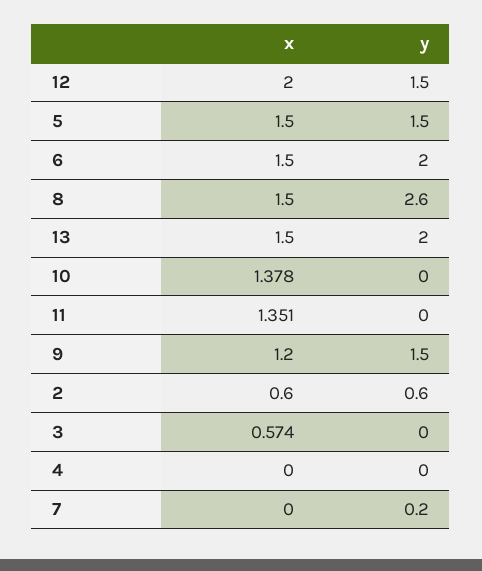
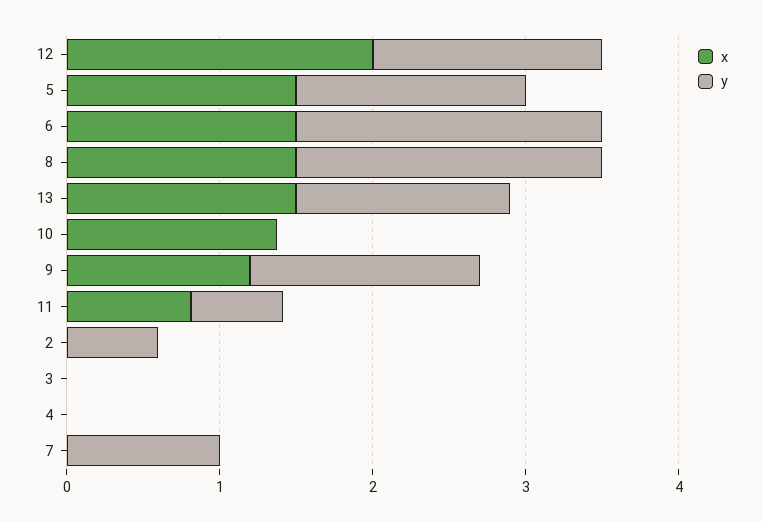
y, 8: 2.6 -> 2
y, 13: 2 -> 1.4
x, 11: 1.351 -> 0.8
y, 11: 0 -> 0.6
x, 2: 0.6 -> 0
x, 3: 0.574 -> 0
y, 7: 0.2 -> 1

